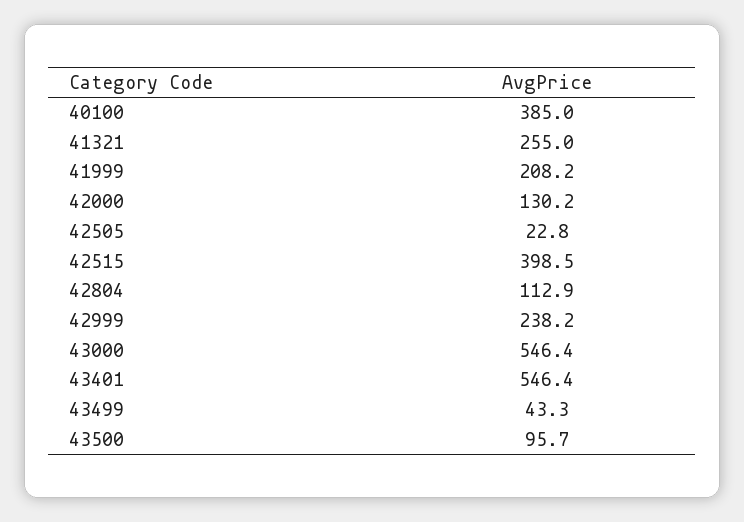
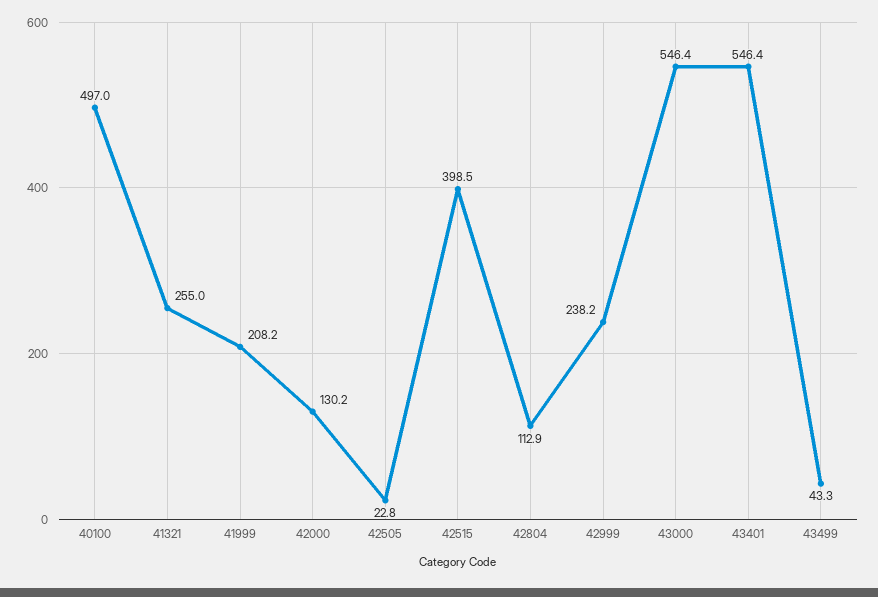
40100: 385 -> 497
43500: 95.7 -> none

